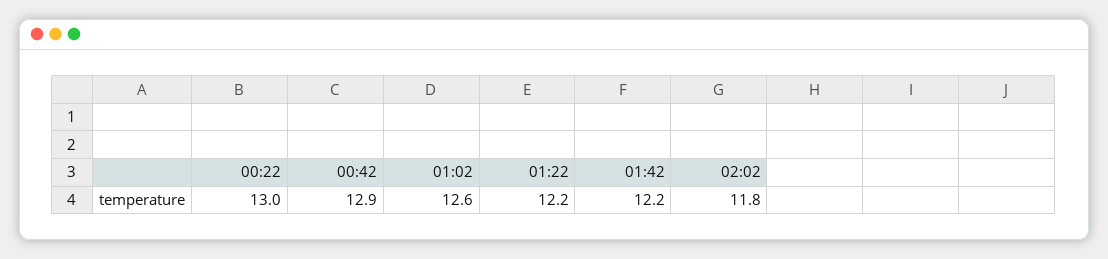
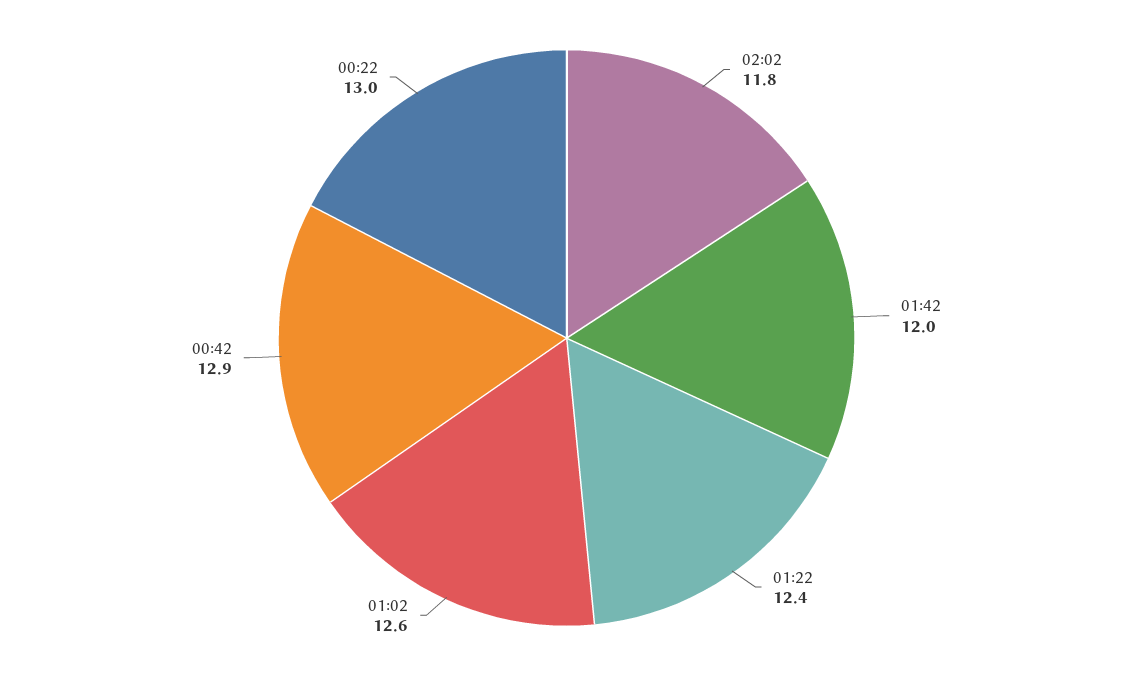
01:22: 12.2 -> 12.4
01:42: 12.2 -> 12

